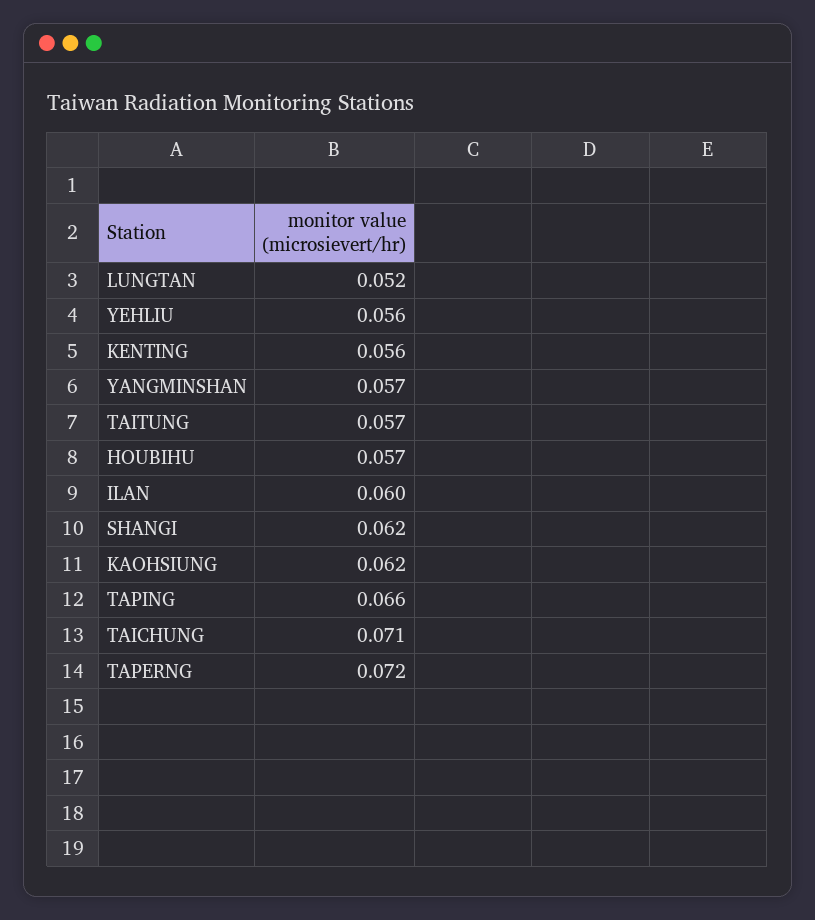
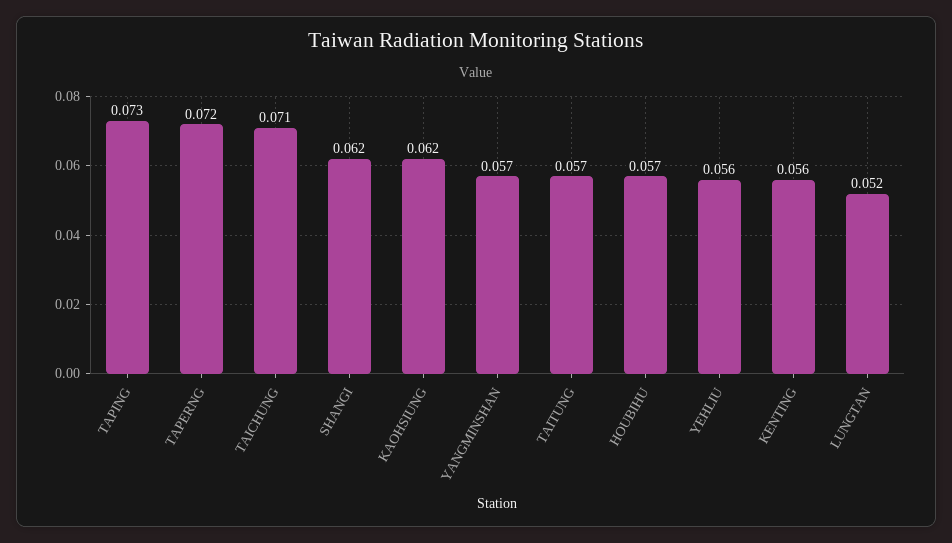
ILAN: 0.06 -> none
TAPING: 0.066 -> 0.073

